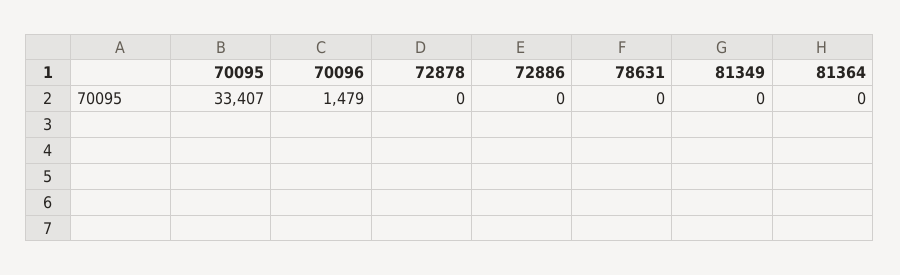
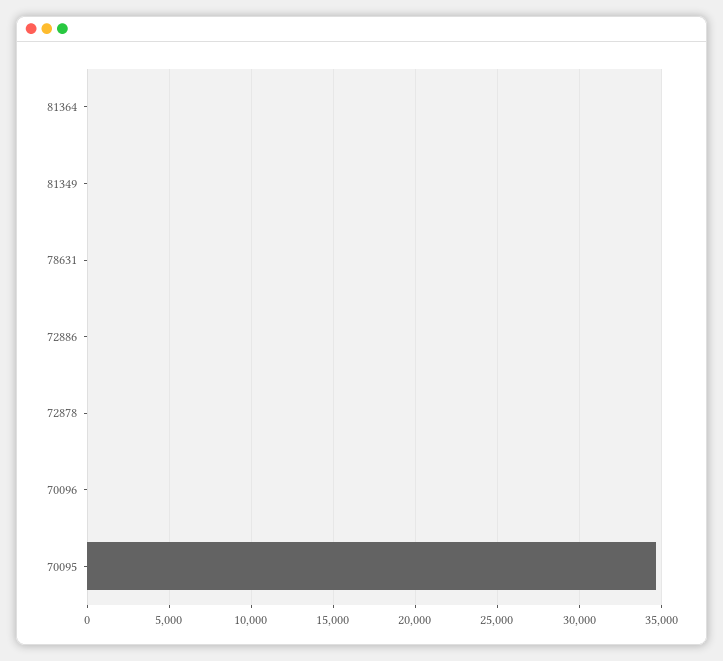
70095: 33407 -> 34500
70096: 1479 -> 0

